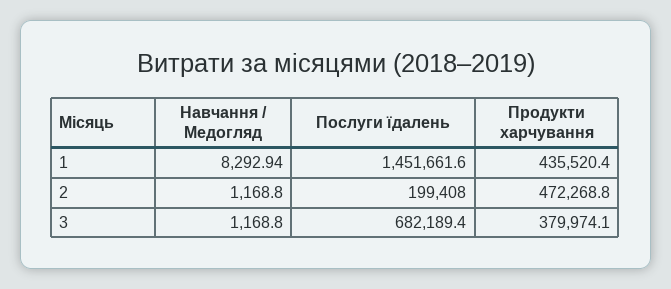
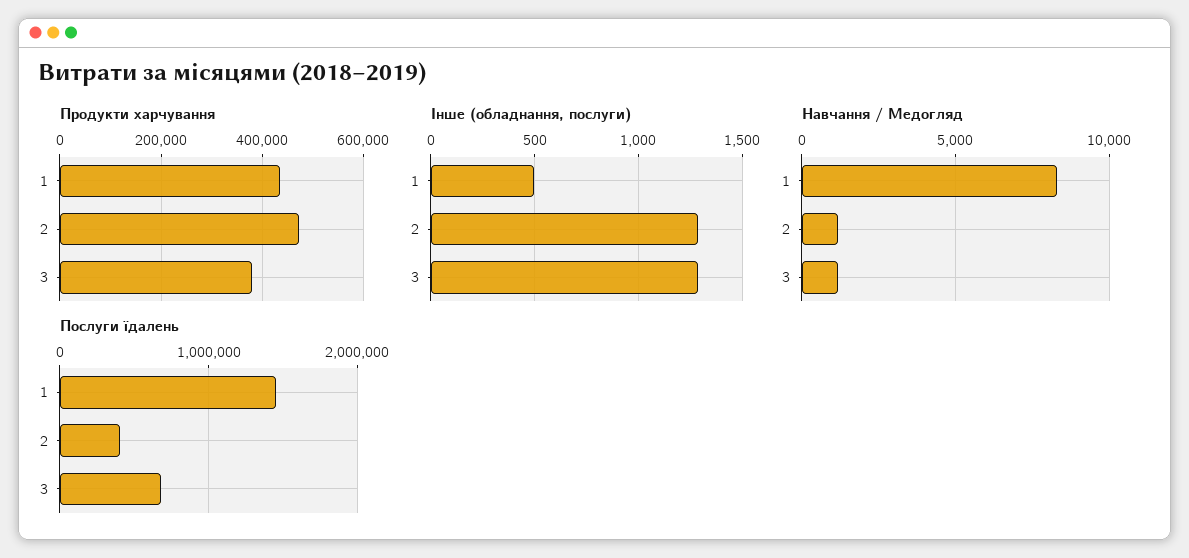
Послуги їдалень, 2: 199408 -> 400000
Інше (обладнання, послуги), 1: none -> 500
Інше (обладнання, послуги), 2: none -> 1300
Інше (обладнання, послуги), 3: none -> 1300

